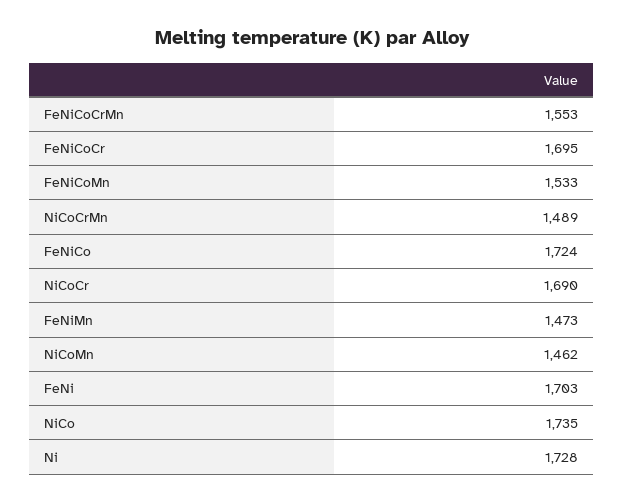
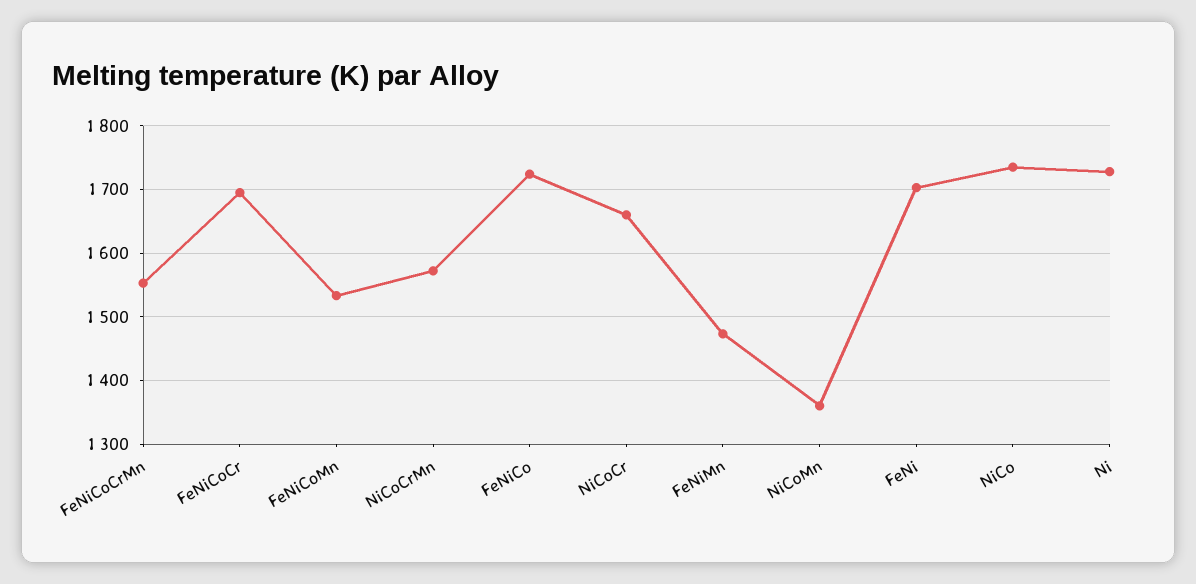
NiCoCrMn: 1489 -> 1570
NiCoCr: 1690 -> 1660
NiCoMn: 1462 -> 1360

